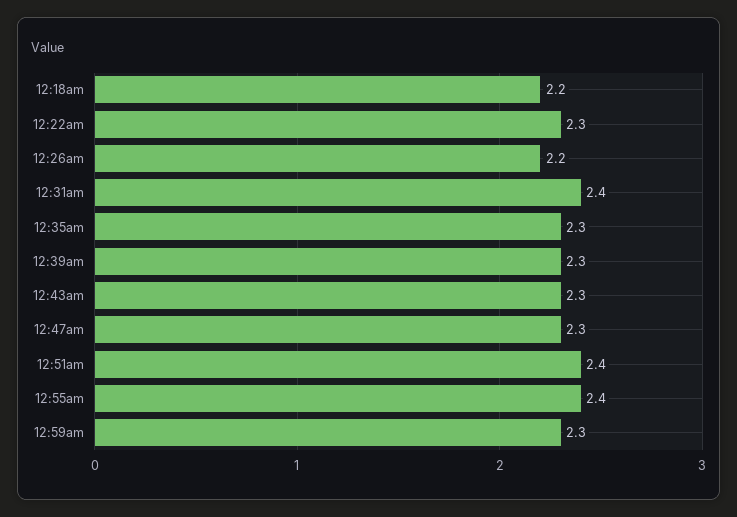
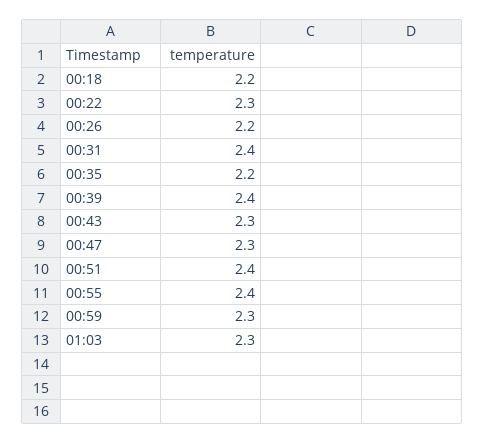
12:35am: 2.3 -> 2.2
12:39am: 2.3 -> 2.4
01:03: none -> 2.3

